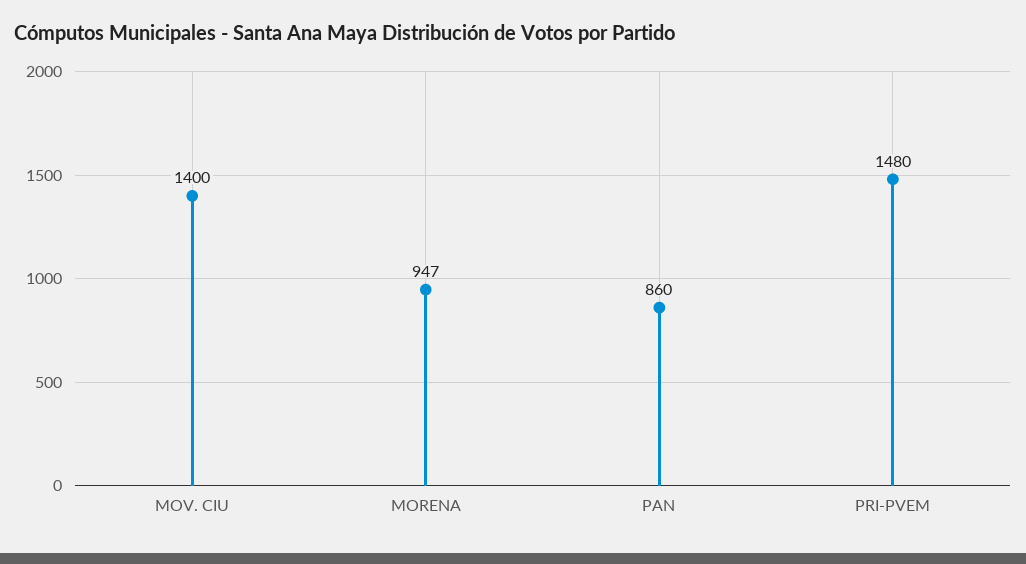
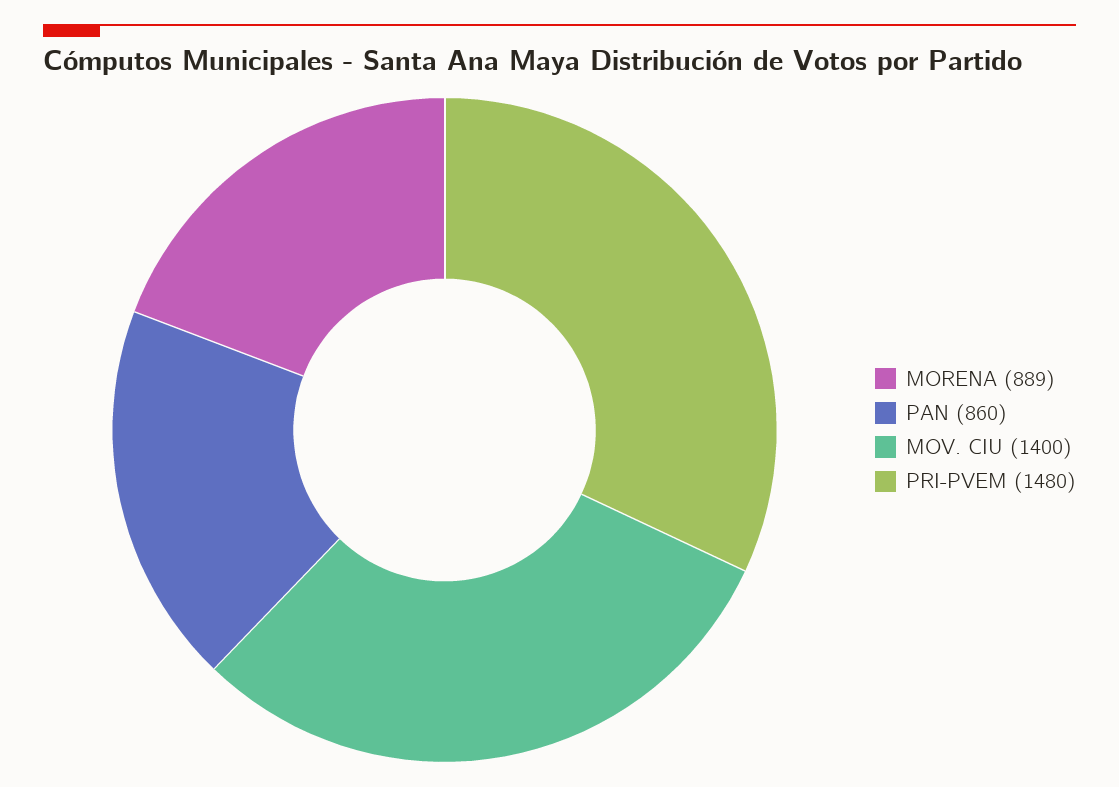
MORENA: 947 -> 889

